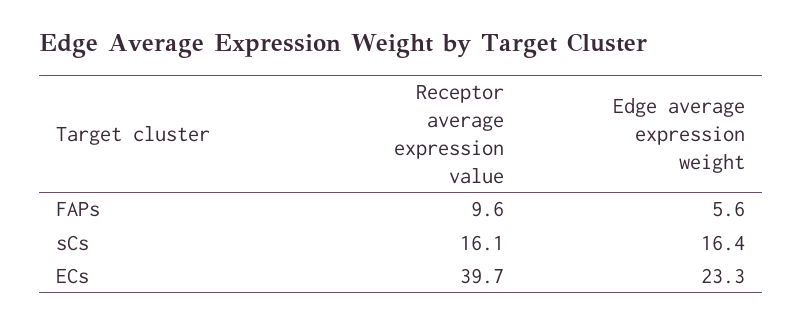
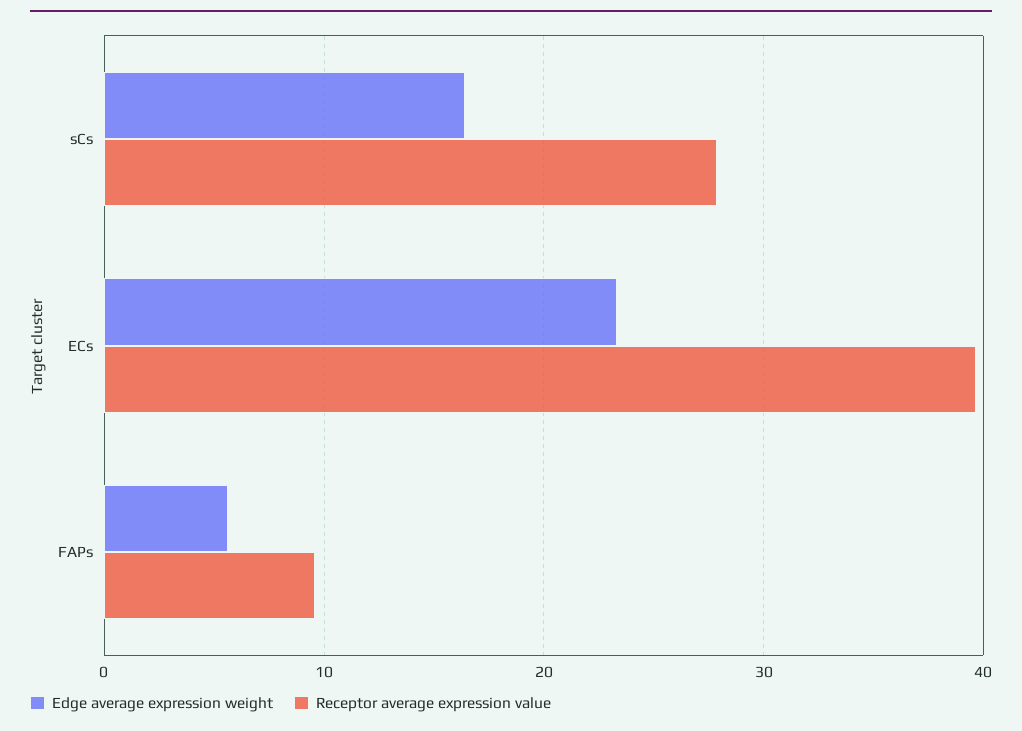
Receptor average expression value, sCs: 16.1 -> 28

